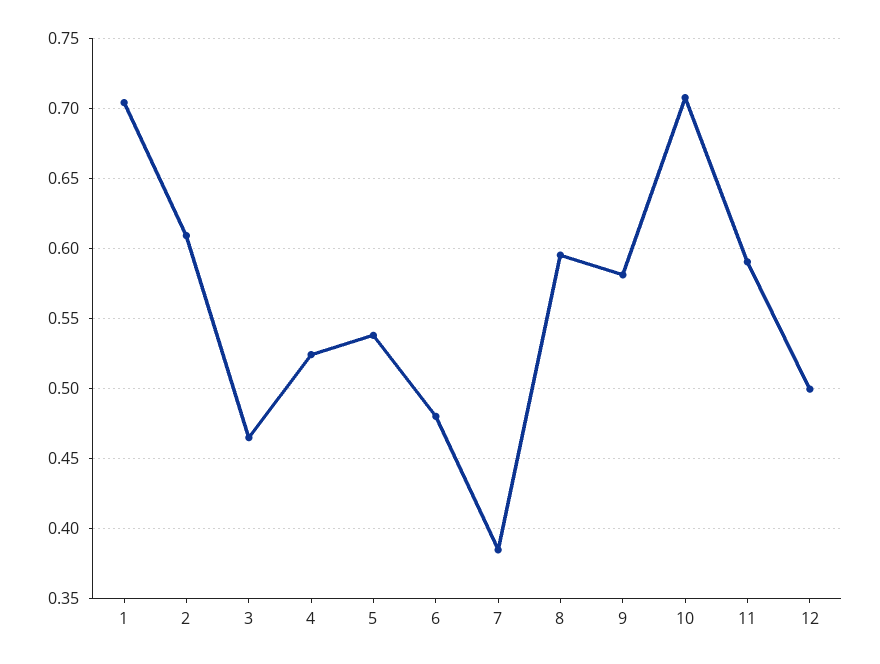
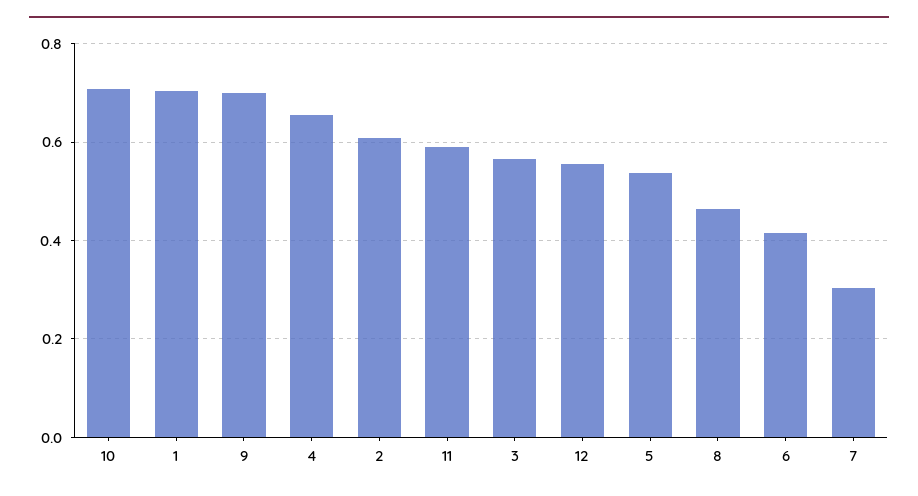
3: 0.465 -> 0.56
4: 0.525 -> 0.66
6: 0.48 -> 0.42
7: 0.385 -> 0.3
8: 0.595 -> 0.46
9: 0.58 -> 0.7
12: 0.5 -> 0.56

